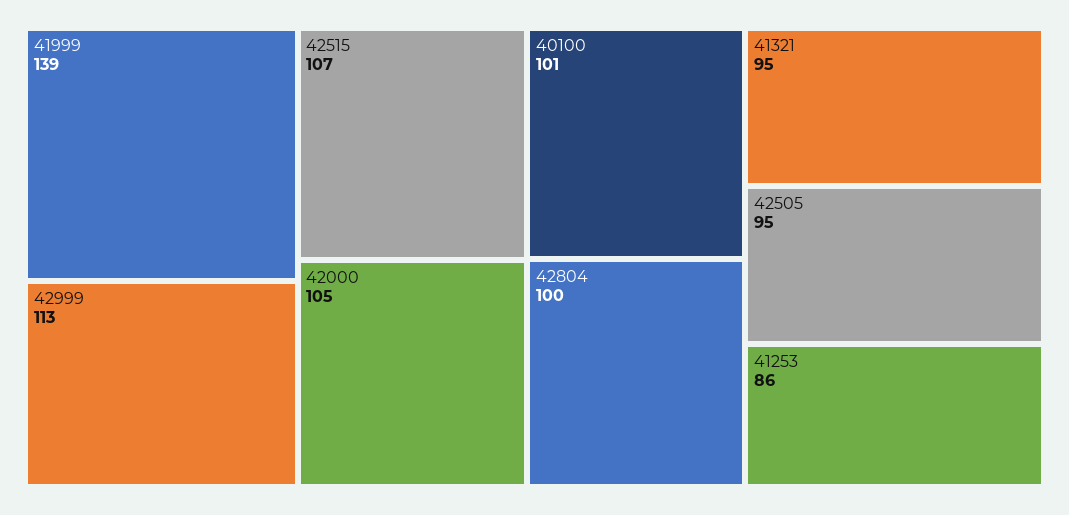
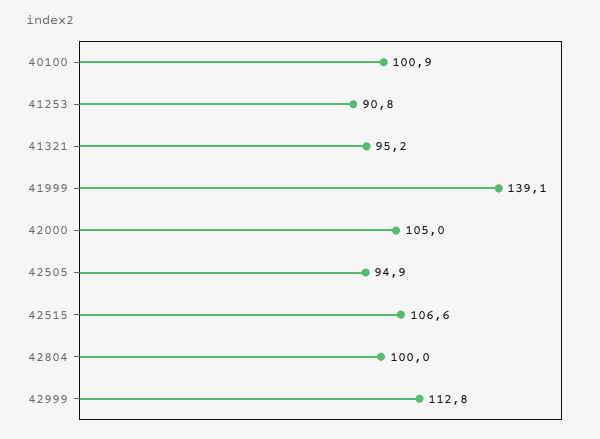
41253: 86 -> 90.8

